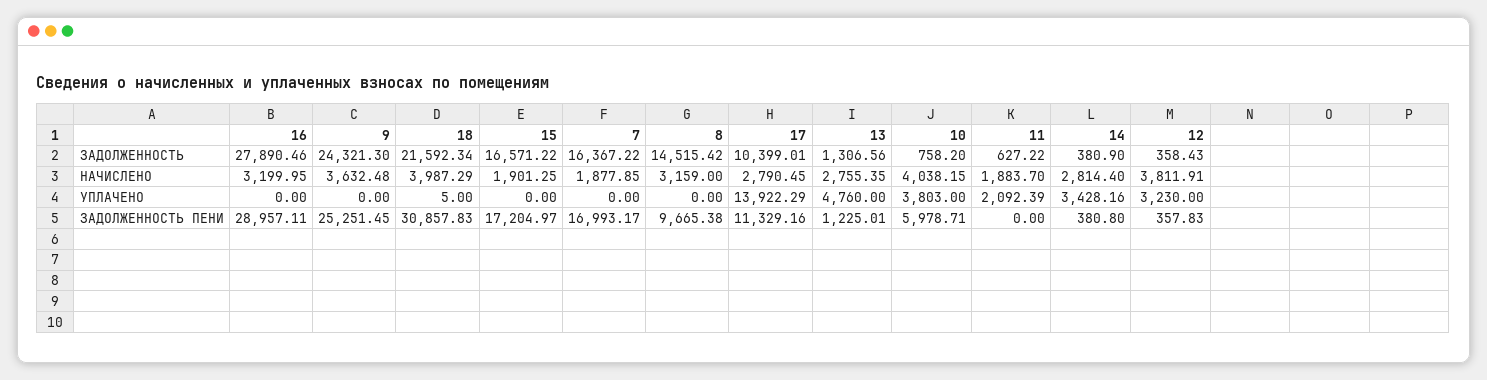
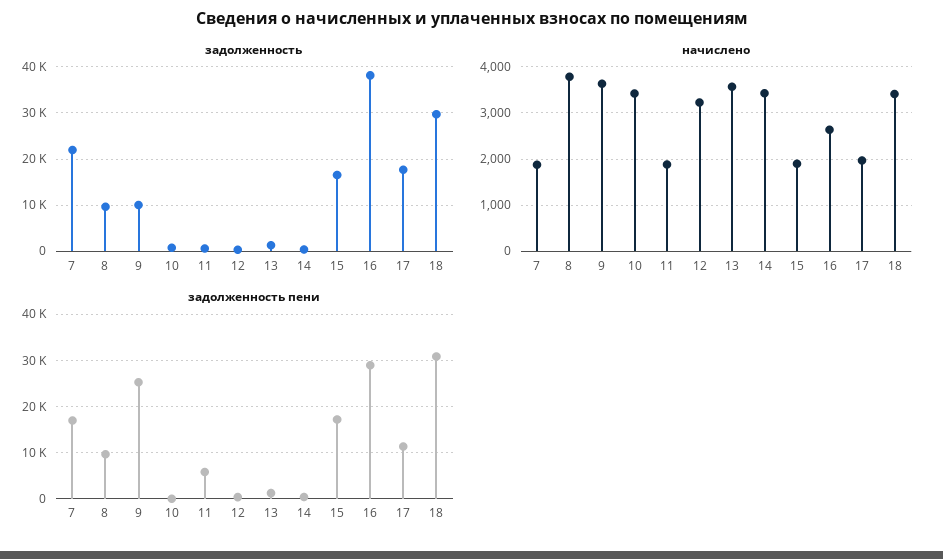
ЗАДОЛЖЕННОСТЬ, 16: 27890.46 -> 38000
ЗАДОЛЖЕННОСТЬ, 9: 24321.3 -> 10000
ЗАДОЛЖЕННОСТЬ, 18: 21592.34 -> 30000
ЗАДОЛЖЕННОСТЬ, 7: 16367.22 -> 22000
ЗАДОЛЖЕННОСТЬ, 8: 14515.42 -> 10000
ЗАДОЛЖЕННОСТЬ, 17: 10399.01 -> 18000
НАЧИСЛЕНО, 16: 3199.95 -> 2600
НАЧИСЛЕНО, 18: 3987.29 -> 3400
НАЧИСЛЕНО, 8: 3159 -> 3800
НАЧИСЛЕНО, 17: 2790.45 -> 2000
НАЧИСЛЕНО, 13: 2755.35 -> 3600
НАЧИСЛЕНО, 10: 4038.15 -> 3400
НАЧИСЛЕНО, 14: 2814.4 -> 3400
НАЧИСЛЕНО, 12: 3811.91 -> 3200
УПЛАЧЕНО, 16: 0 -> none
УПЛАЧЕНО, 9: 0 -> none
УПЛАЧЕНО, 18: 5 -> none
УПЛАЧЕНО, 15: 0 -> none
УПЛАЧЕНО, 7: 0 -> none
УПЛАЧЕНО, 8: 0 -> none
УПЛАЧЕНО, 17: 13922.29 -> none
УПЛАЧЕНО, 13: 4760 -> none
УПЛАЧЕНО, 10: 3803 -> none
УПЛАЧЕНО, 11: 2092.39 -> none
УПЛАЧЕНО, 14: 3428.16 -> none
УПЛАЧЕНО, 12: 3230 -> none
ЗАДОЛЖЕННОСТЬ ПЕНИ, 10: 5978.71 -> 0
ЗАДОЛЖЕННОСТЬ ПЕНИ, 11: 0 -> 6000

